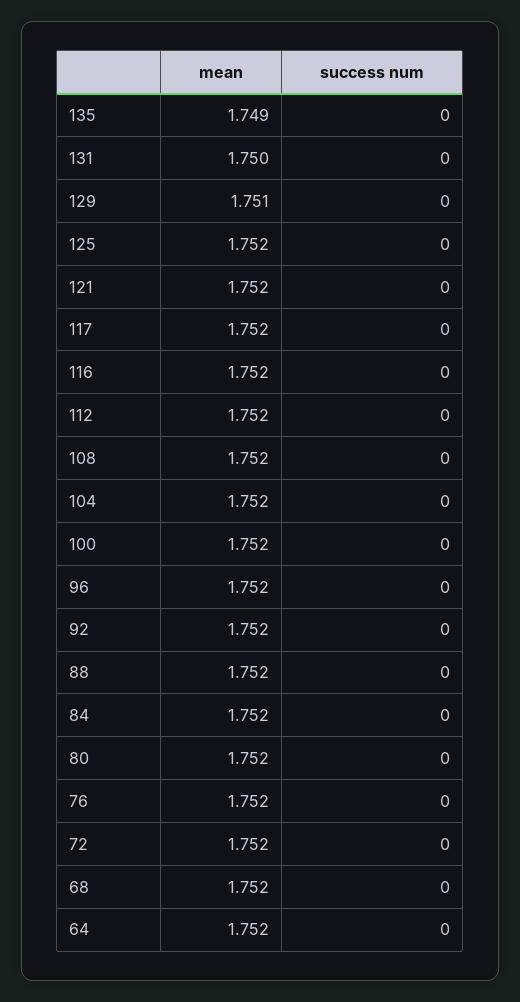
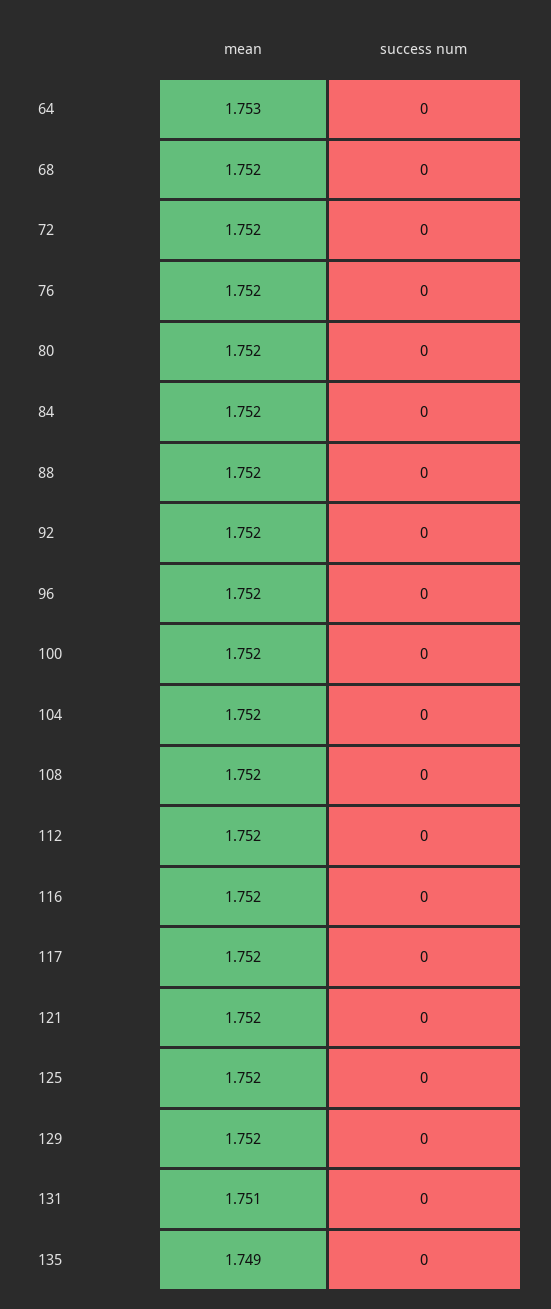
mean, 131: 1.75 -> 1.751
mean, 129: 1.751 -> 1.752
mean, 64: 1.752 -> 1.753

